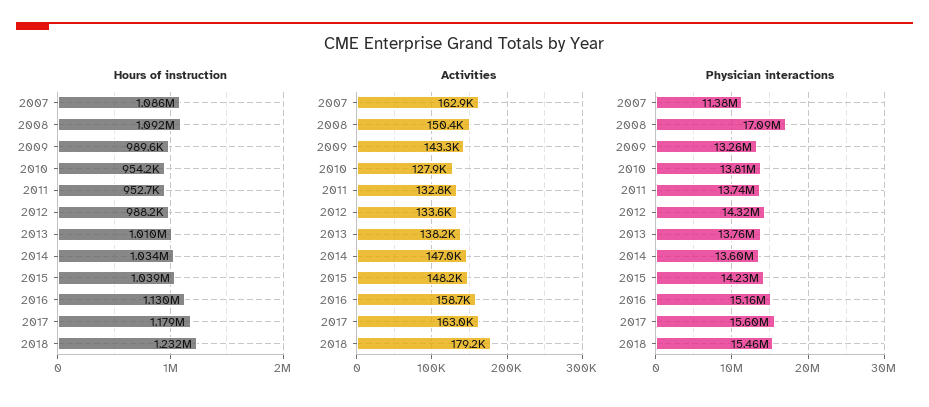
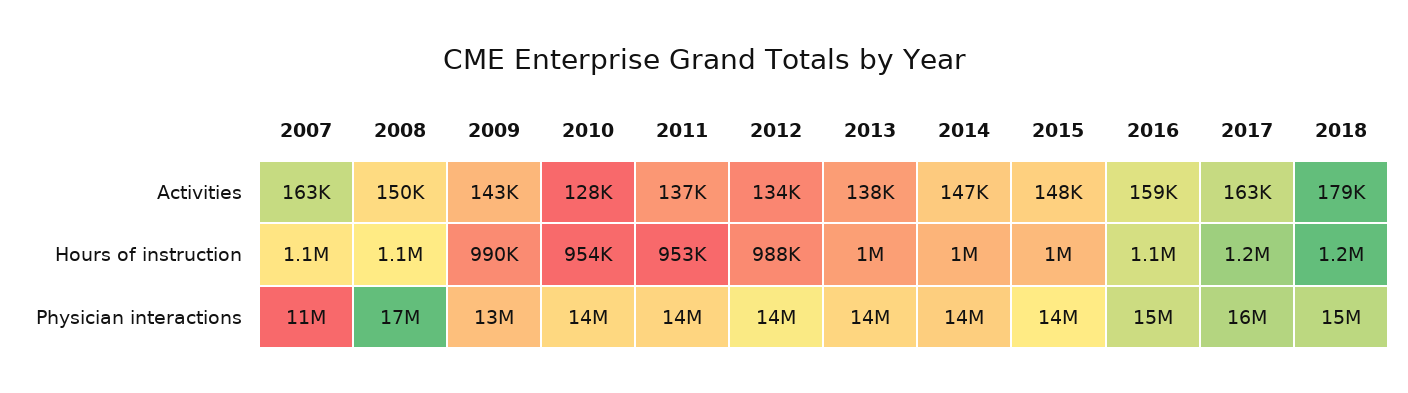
Activities, 2011: 132800 -> 137000

